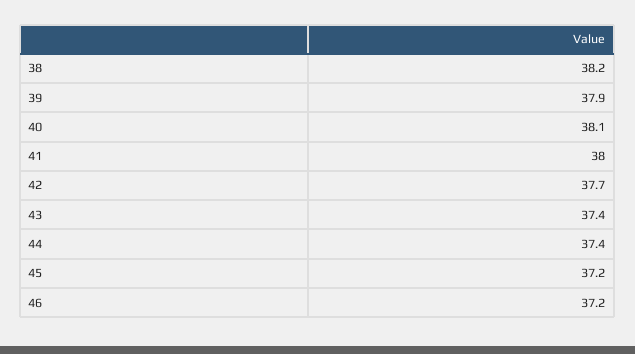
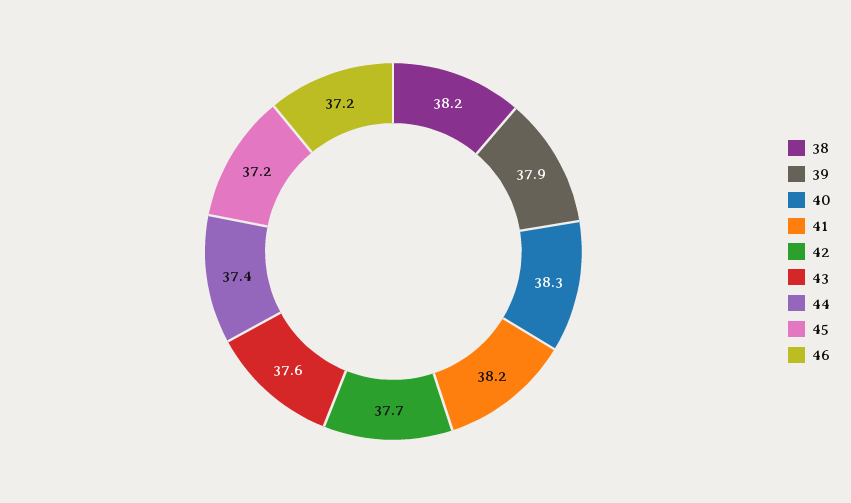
40: 38.1 -> 38.3
41: 38 -> 38.2
43: 37.4 -> 37.6

